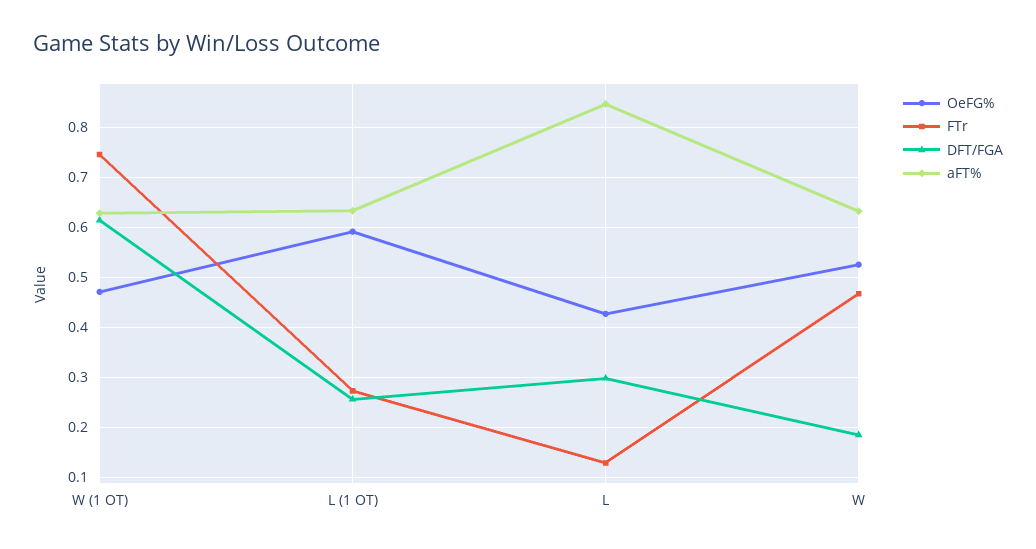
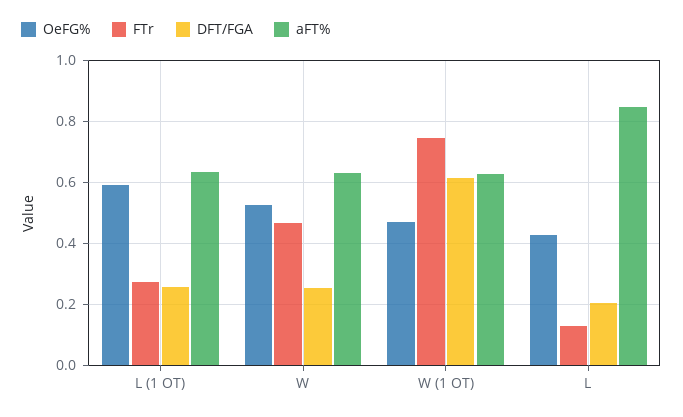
DFT/FGA, L: 0.3 -> 0.2
DFT/FGA, W: 0.18 -> 0.26

